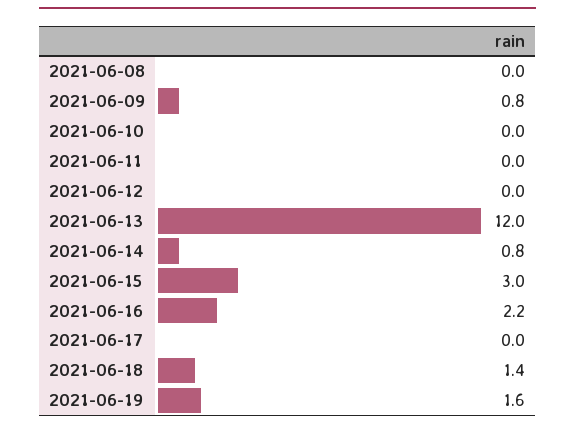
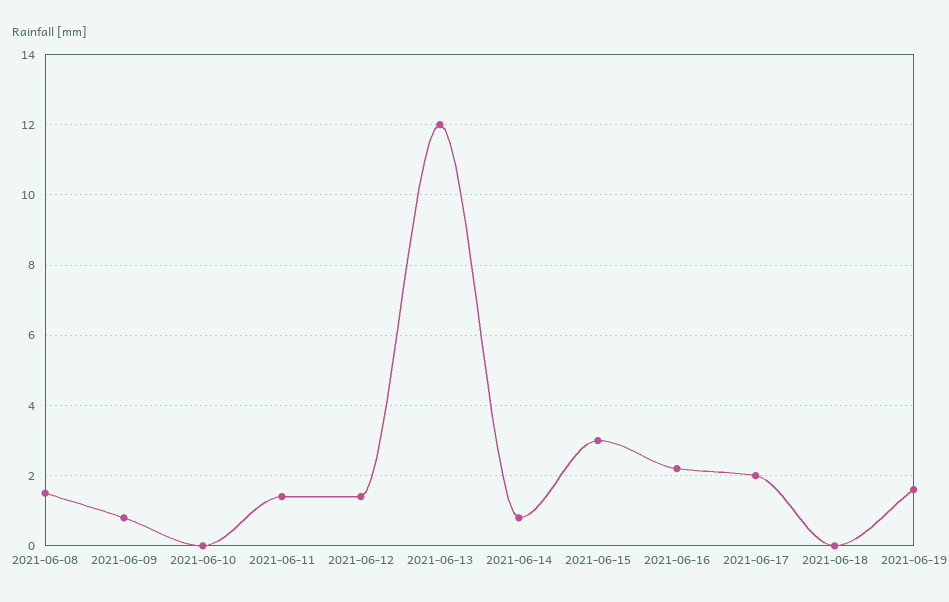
2021-06-08: 0 -> 1.5
2021-06-11: 0 -> 1.5
2021-06-12: 0 -> 1.5
2021-06-17: 0 -> 2
2021-06-18: 1.4 -> 0

